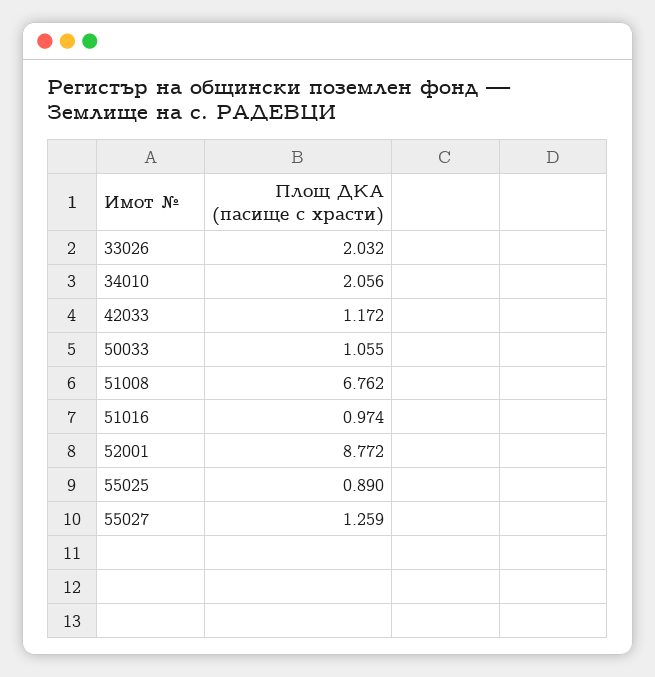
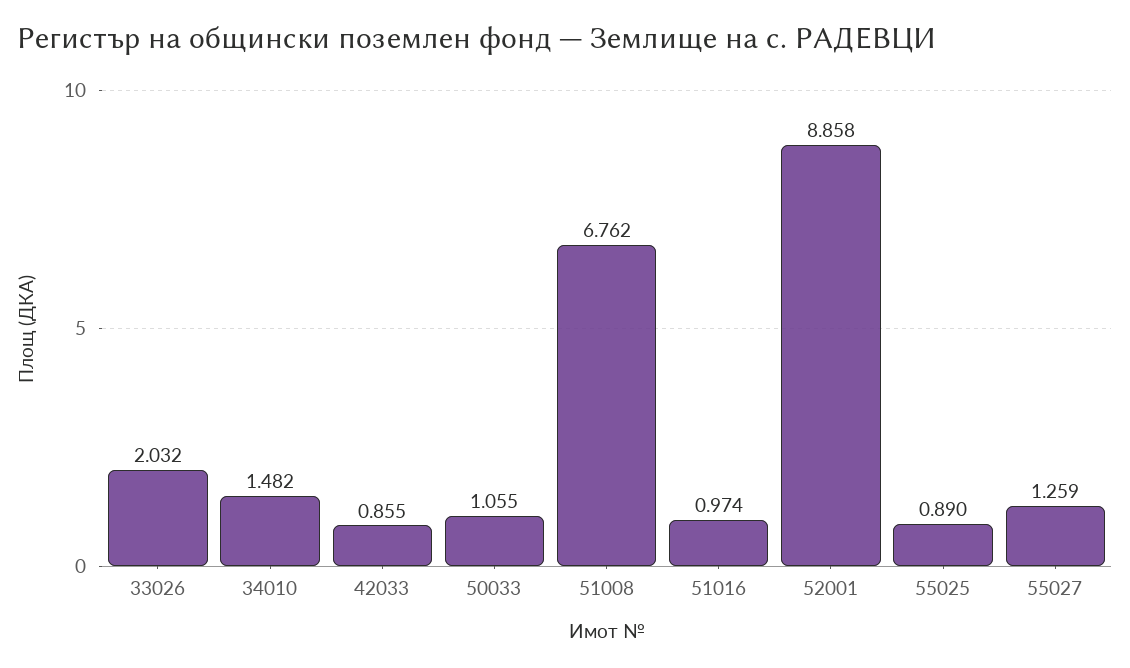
34010: 2.056 -> 1.482
42033: 1.172 -> 0.855
52001: 8.772 -> 8.858

